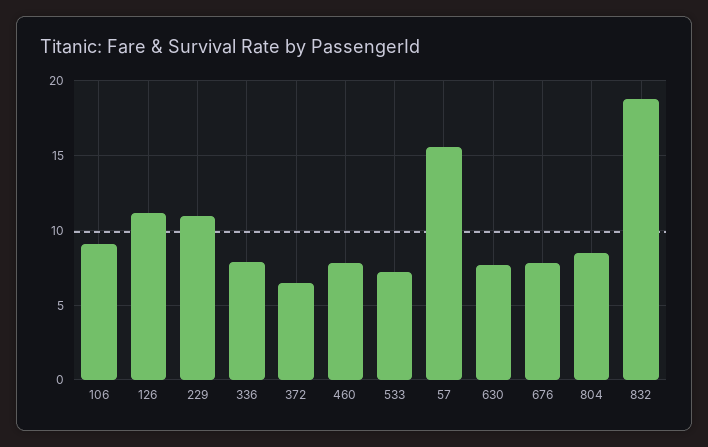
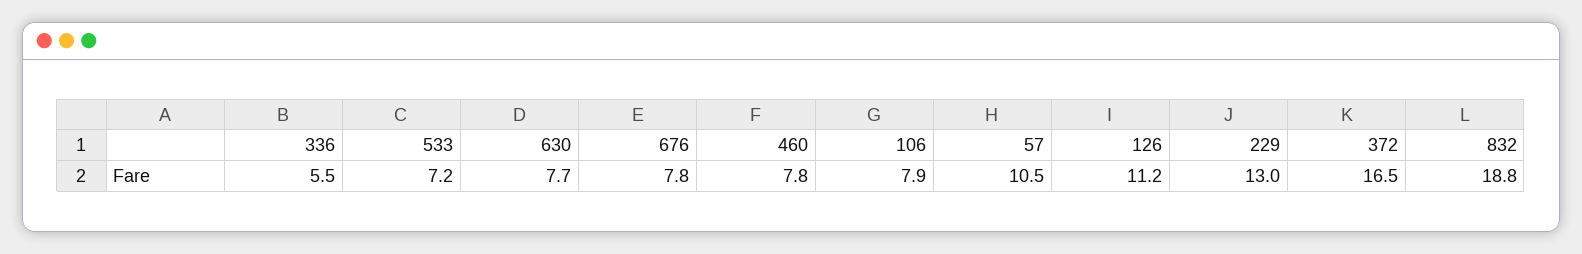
106: 9 -> 7.9
229: 11 -> 13
336: 8 -> 5.5
372: 6.5 -> 16.5
57: 15.5 -> 10.5
804: 8.5 -> none

